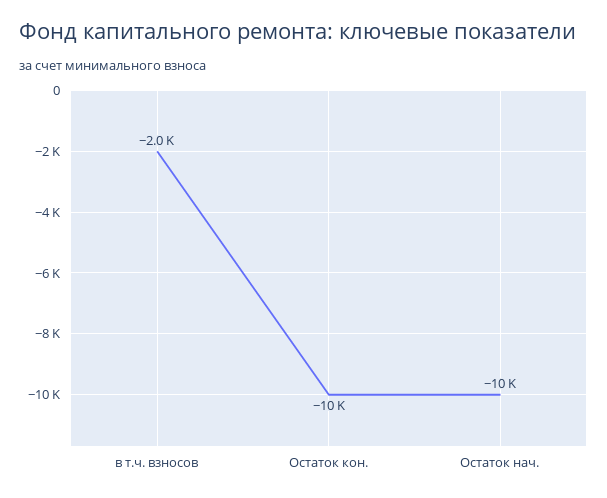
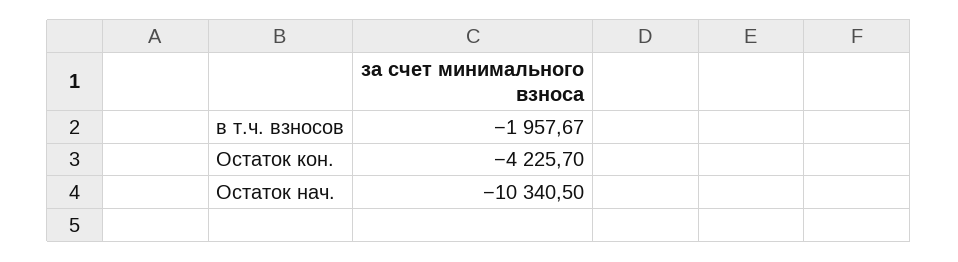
Остаток кон.: -10000 -> -4225.7

